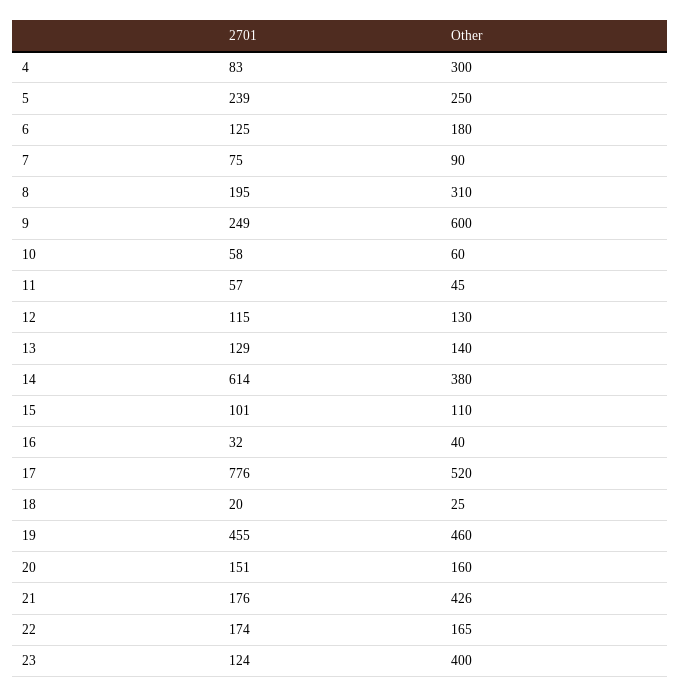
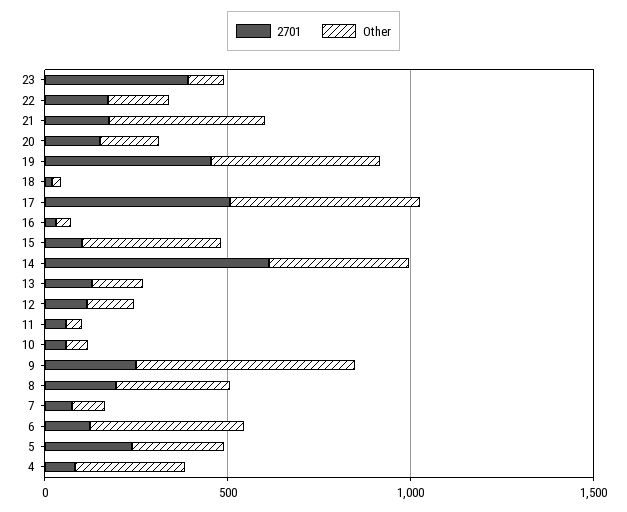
Other, 6: 180 -> 400
Other, 15: 110 -> 400
2701, 17: 776 -> 500
2701, 23: 124 -> 400
Other, 23: 400 -> 100

